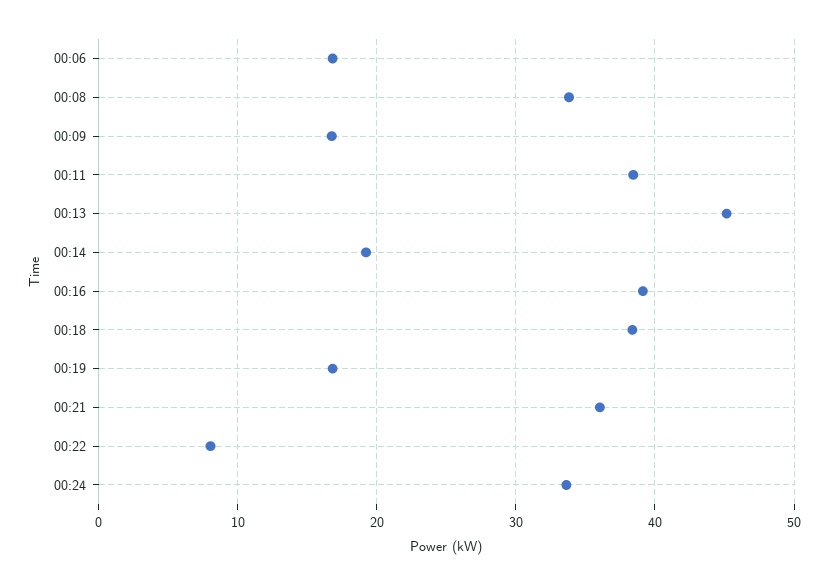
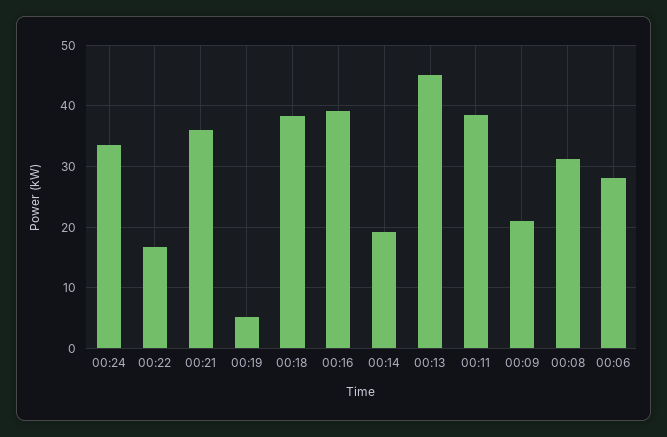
00:06: 17 -> 28
00:08: 34 -> 31
00:09: 17 -> 21
00:19: 17 -> 5
00:22: 8 -> 17

